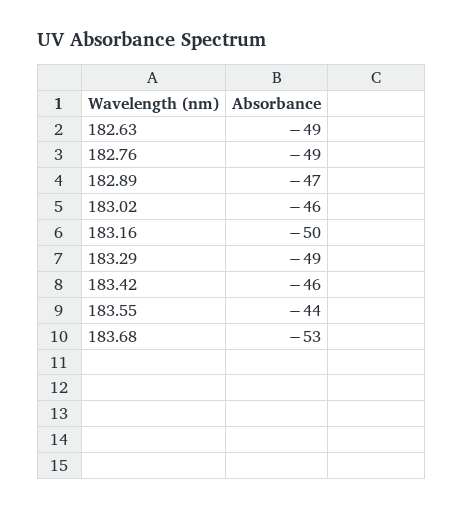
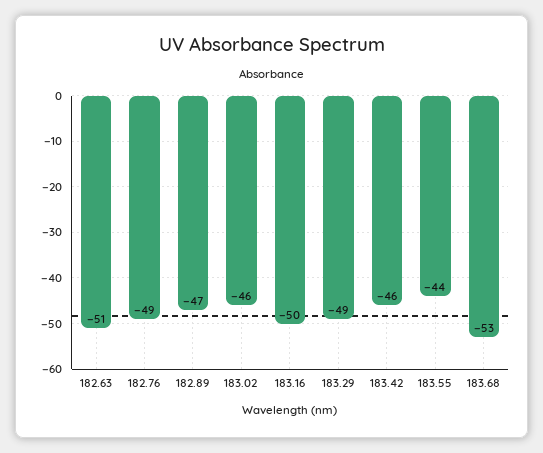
182.63: -49 -> -51

